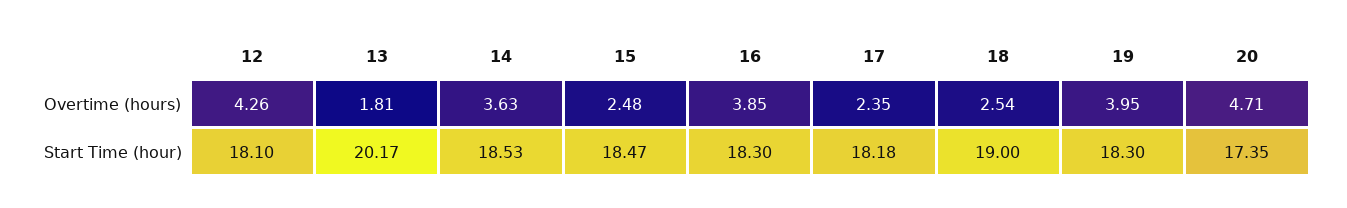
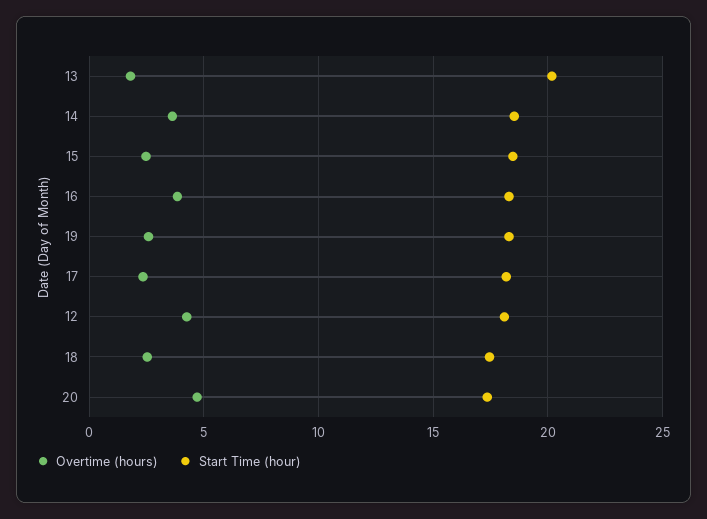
Overtime (hours), 19: 3.95 -> 2.5
Start Time (hour), 18: 19 -> 17.5

